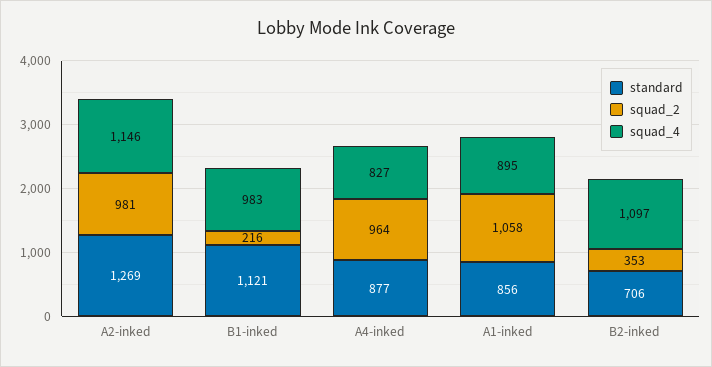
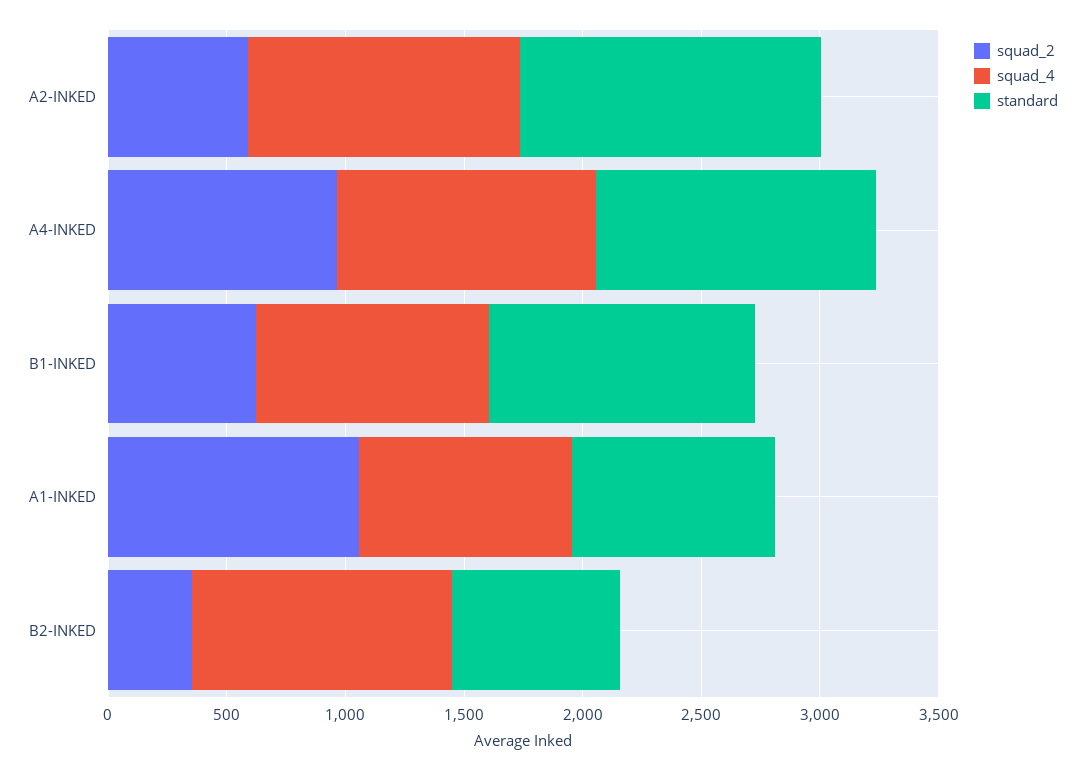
squad_2, A2-inked: 981 -> 600
squad_2, B1-inked: 216 -> 600
standard, A4-inked: 877 -> 1200
squad_4, A4-inked: 827 -> 1100

